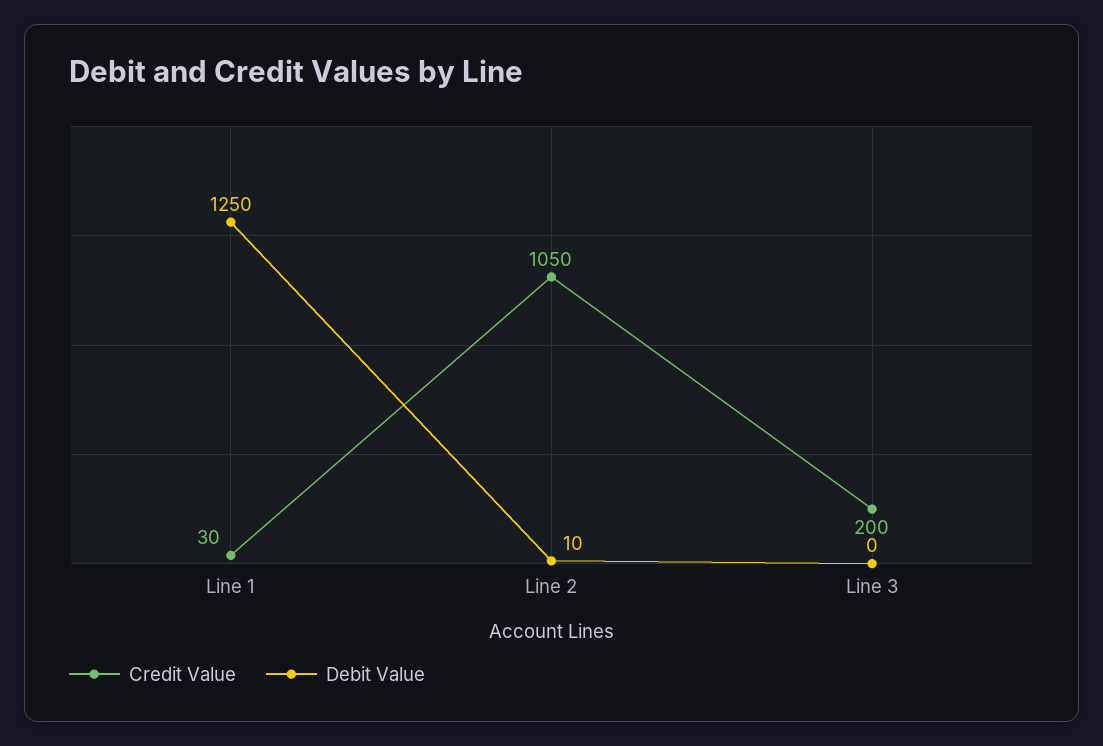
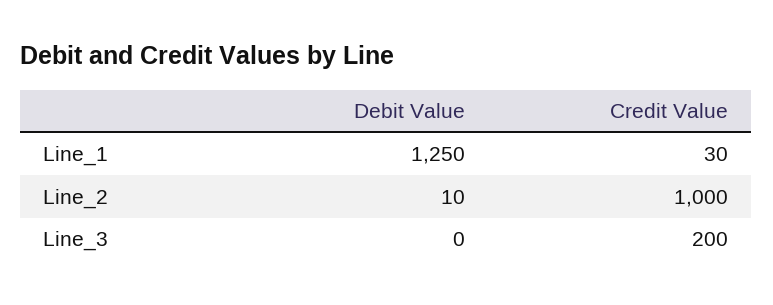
Credit Value, Line 2: 1050 -> 1000

